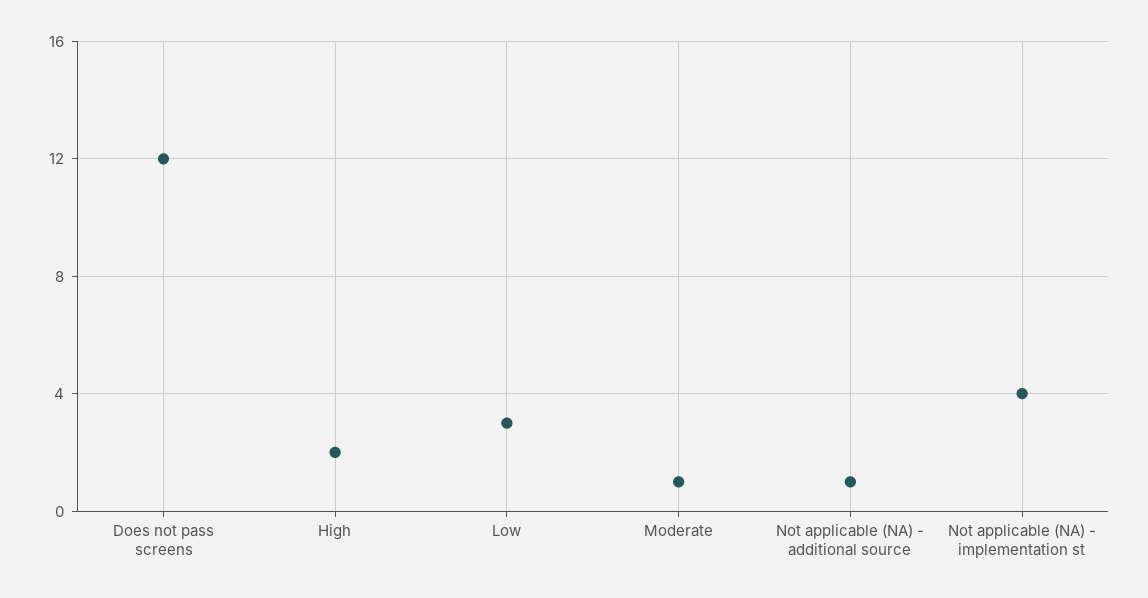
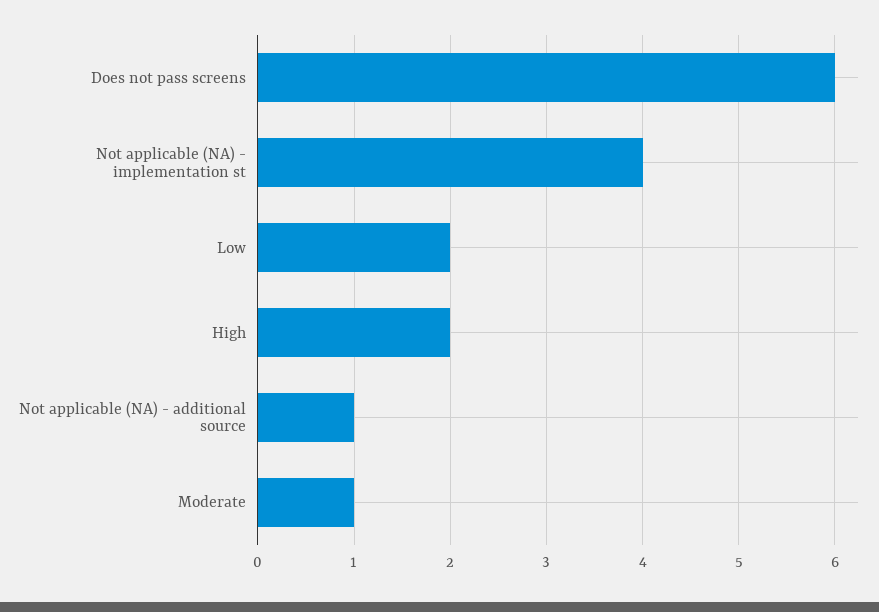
Does not pass screens: 12 -> 6
Low: 3 -> 2

